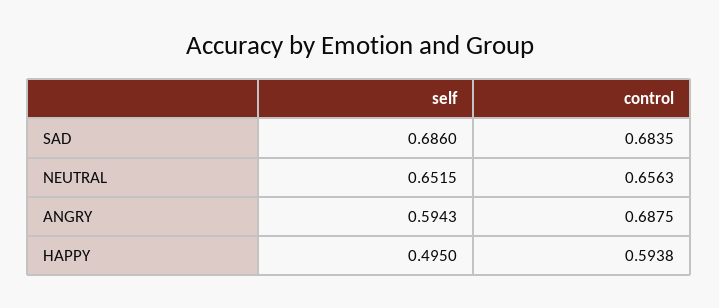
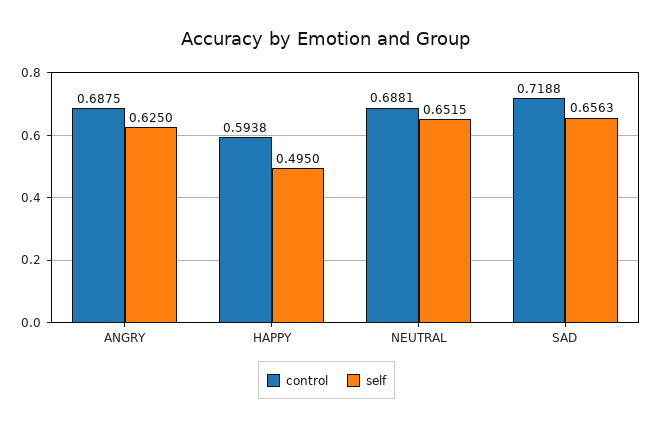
self, SAD: 0.686 -> 0.6563
control, SAD: 0.6835 -> 0.7188
control, NEUTRAL: 0.6563 -> 0.6881
self, ANGRY: 0.5943 -> 0.625

